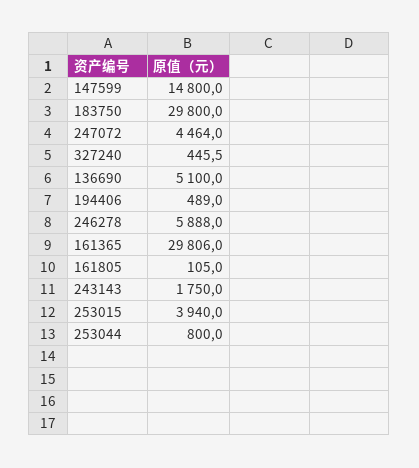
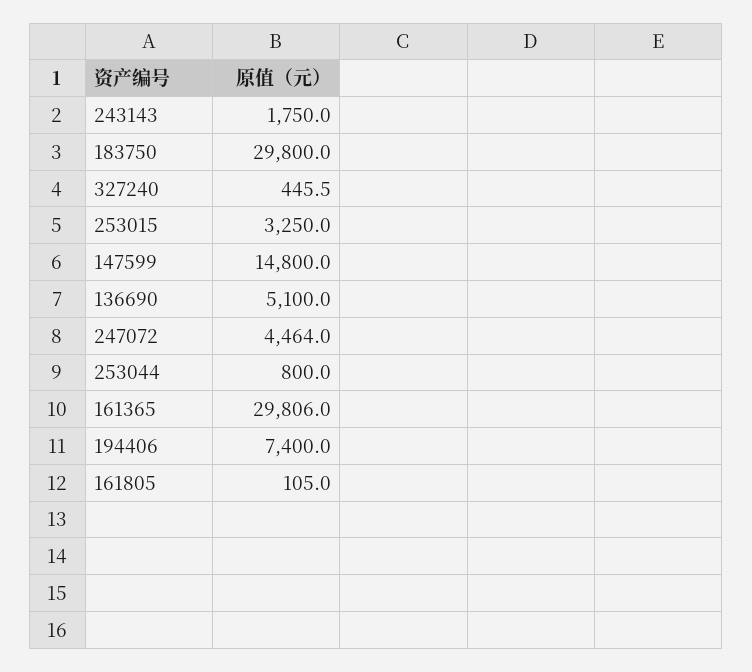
194406: 489 -> 7400
246278: 5888 -> none
253015: 3940 -> 3250

